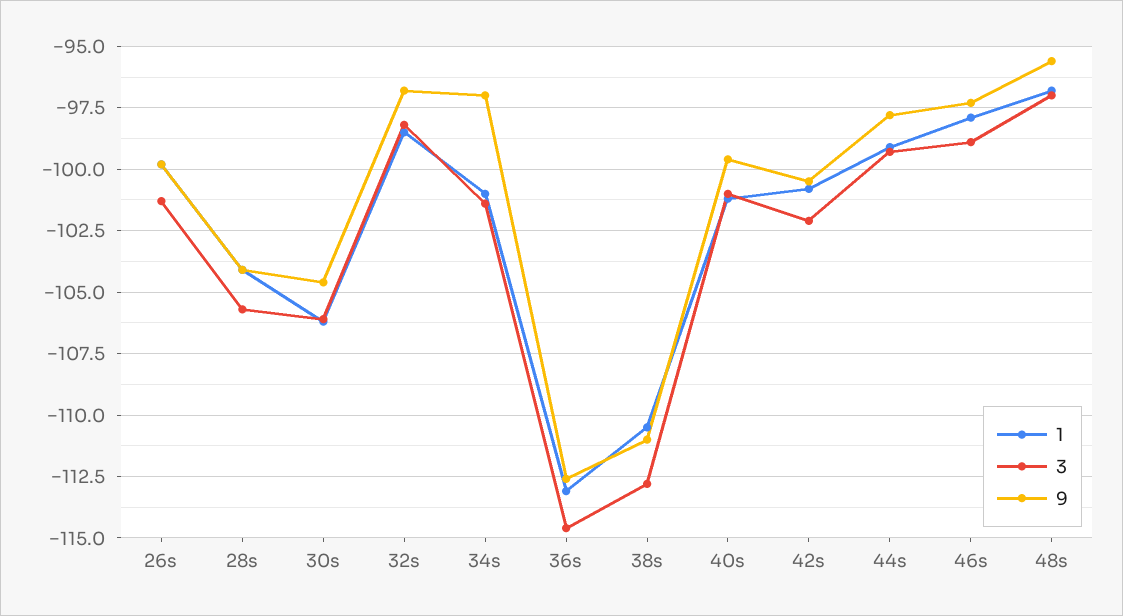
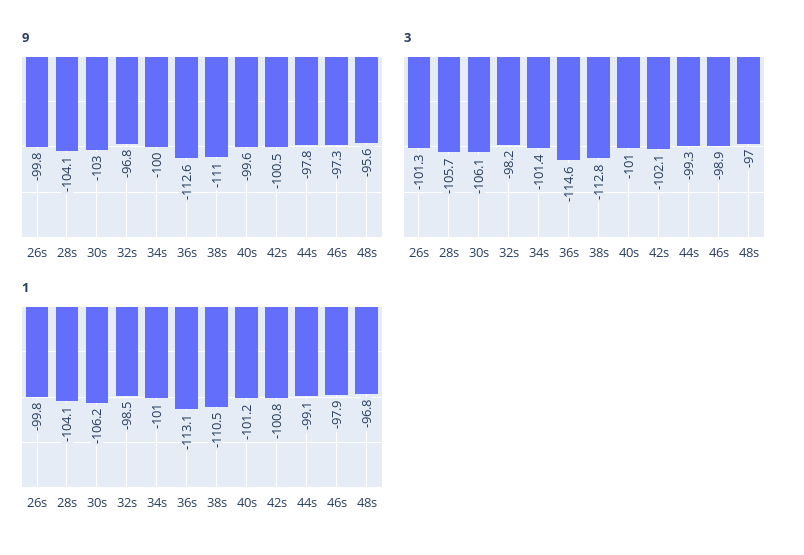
9, 30s: -104.5 -> -103
9, 34s: -97 -> -100

